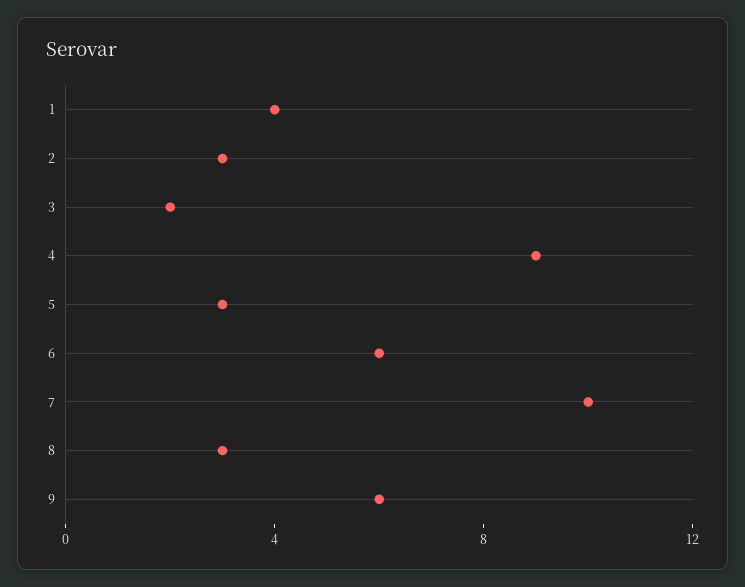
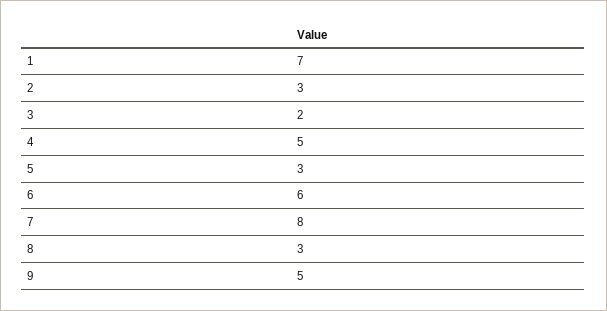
1: 4 -> 7
4: 9 -> 5
7: 10 -> 8
9: 6 -> 5

